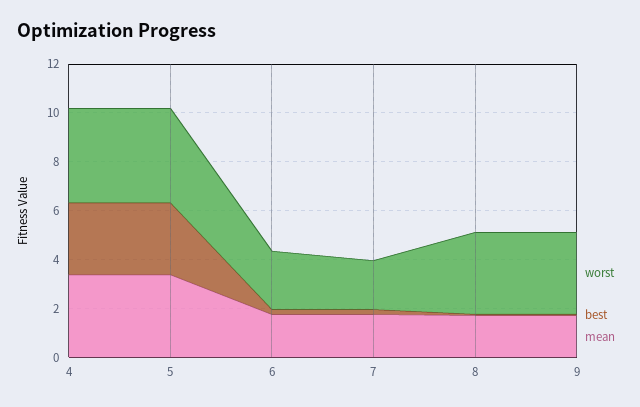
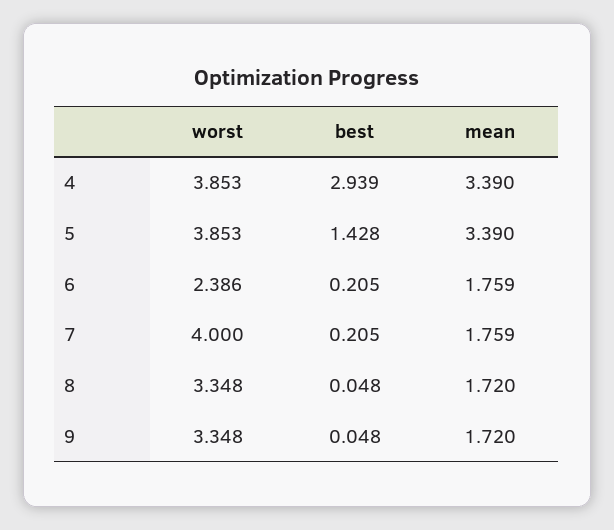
best, 5: 3 -> 1.428
worst, 7: 2 -> 4

